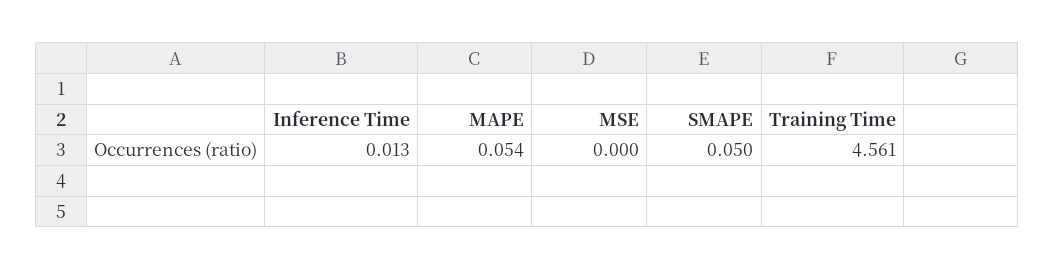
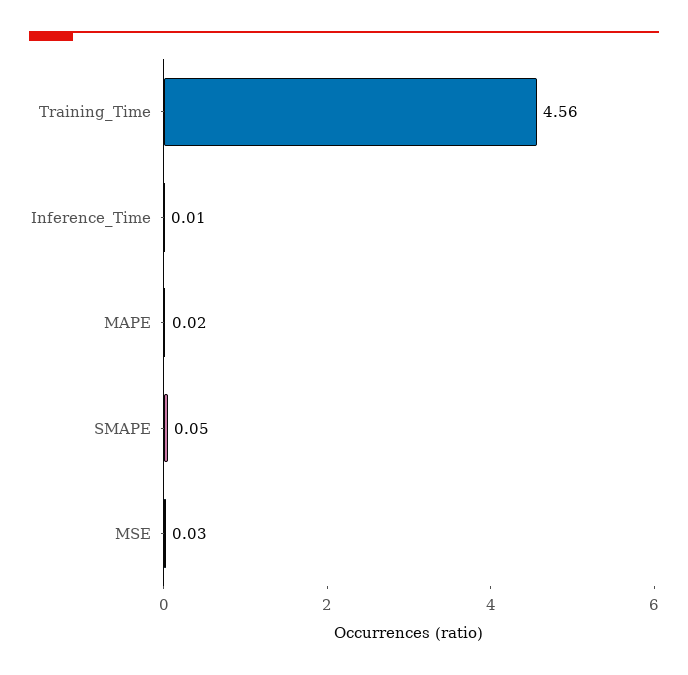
MAPE: 0.054 -> 0.02
MSE: 0 -> 0.03

